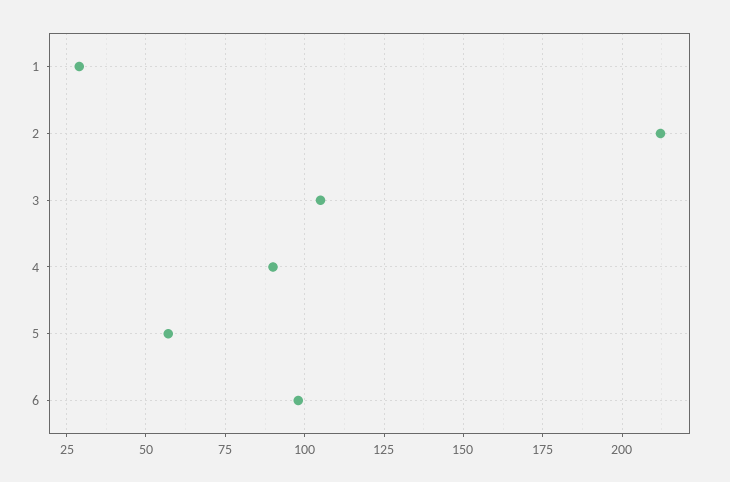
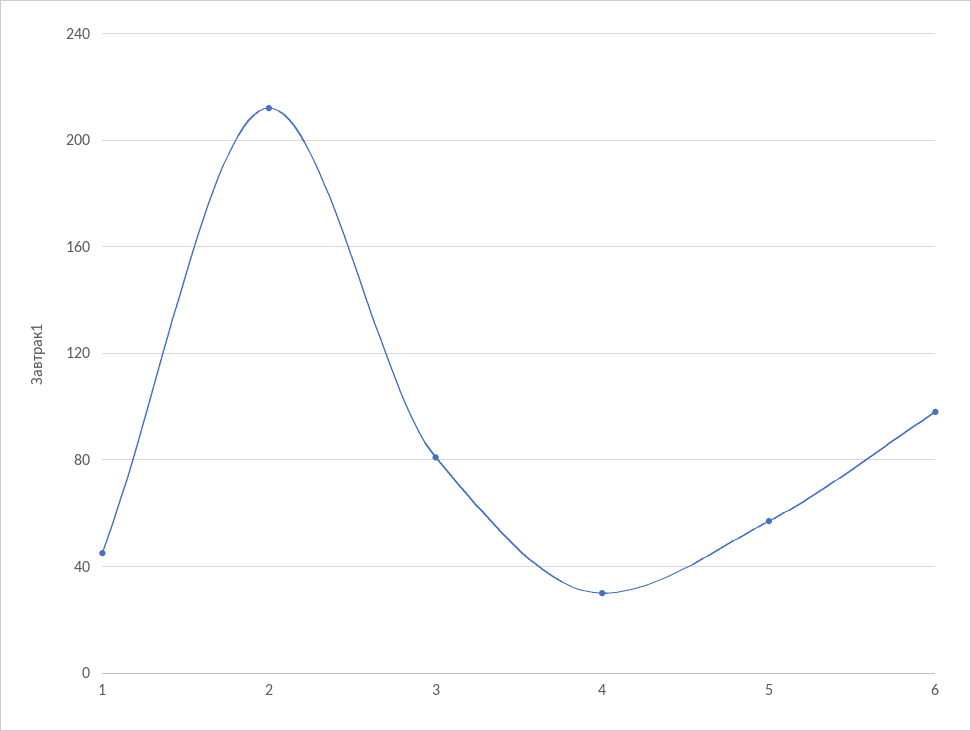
1: 30 -> 45
3: 105 -> 80
4: 90 -> 30

